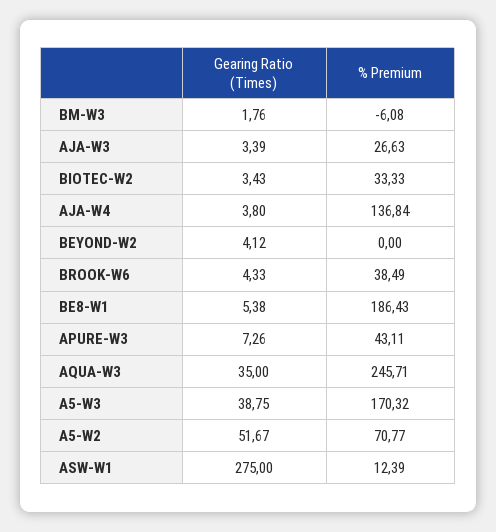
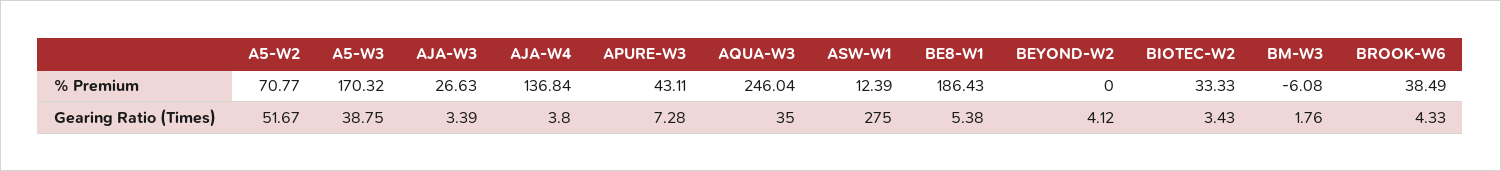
Gearing Ratio (Times), APURE-W3: 7.26 -> 7.28
% Premium, AQUA-W3: 245.71 -> 246.04

